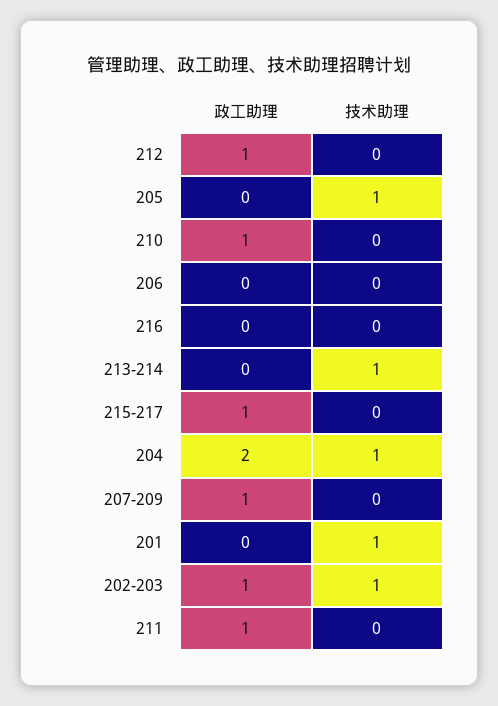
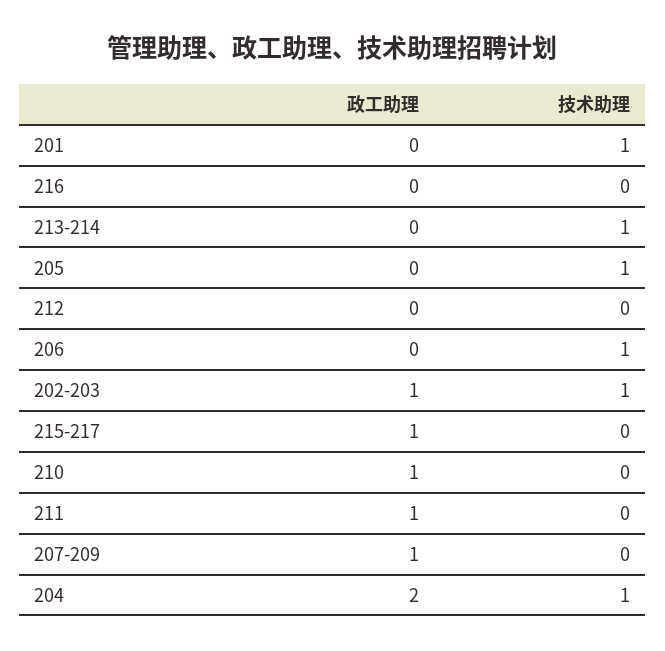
政工助理, 212: 1 -> 0
技术助理, 206: 0 -> 1

